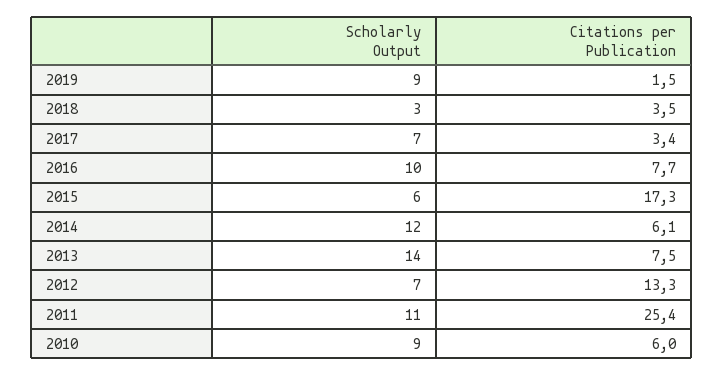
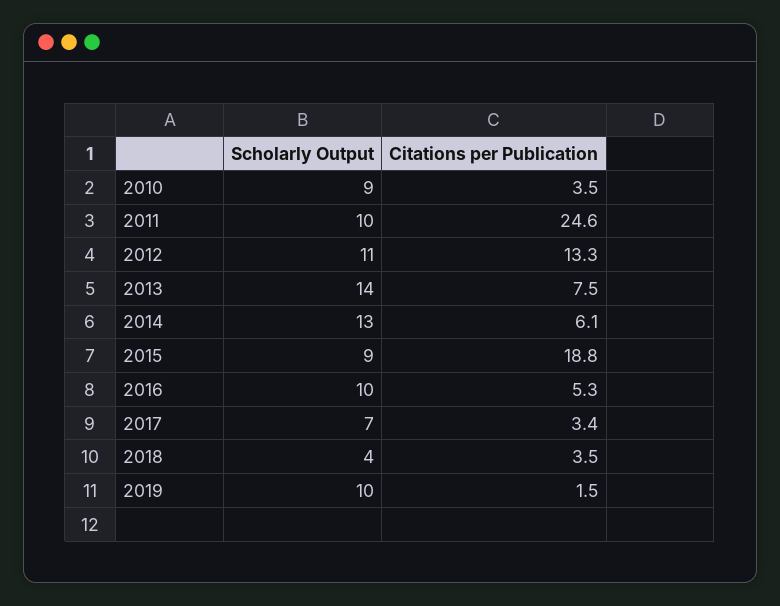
Scholarly Output, 2019: 9 -> 10
Scholarly Output, 2018: 3 -> 4
Citations per Publication, 2016: 7.7 -> 5.3
Scholarly Output, 2015: 6 -> 9
Citations per Publication, 2015: 17.3 -> 18.8
Scholarly Output, 2014: 12 -> 13
Scholarly Output, 2012: 7 -> 11
Scholarly Output, 2011: 11 -> 10
Citations per Publication, 2011: 25.4 -> 24.6
Citations per Publication, 2010: 6 -> 3.5

